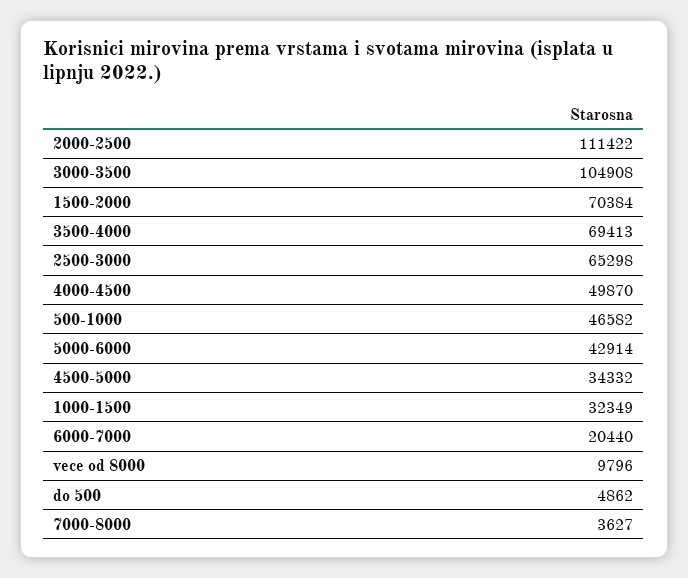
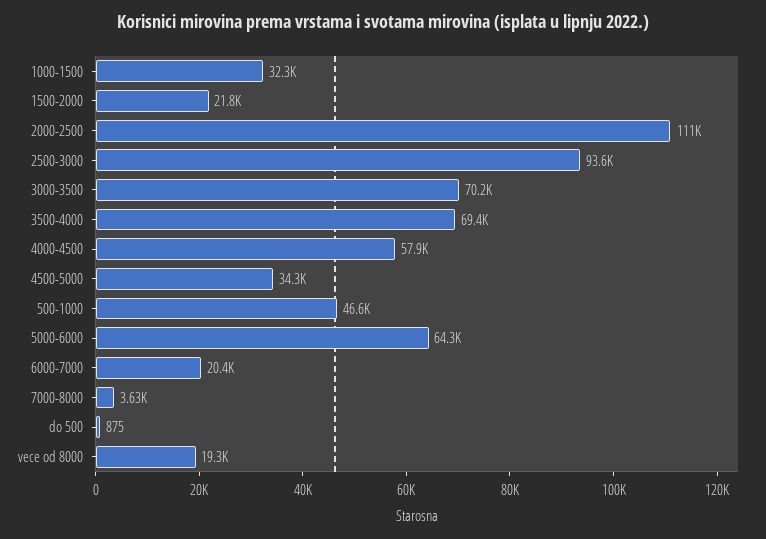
3000-3500: 104908 -> 70200
1500-2000: 70384 -> 21800
2500-3000: 65298 -> 93600
4000-4500: 49870 -> 57900
5000-6000: 42914 -> 64300
vece od 8000: 9796 -> 19300
do 500: 4862 -> 875

